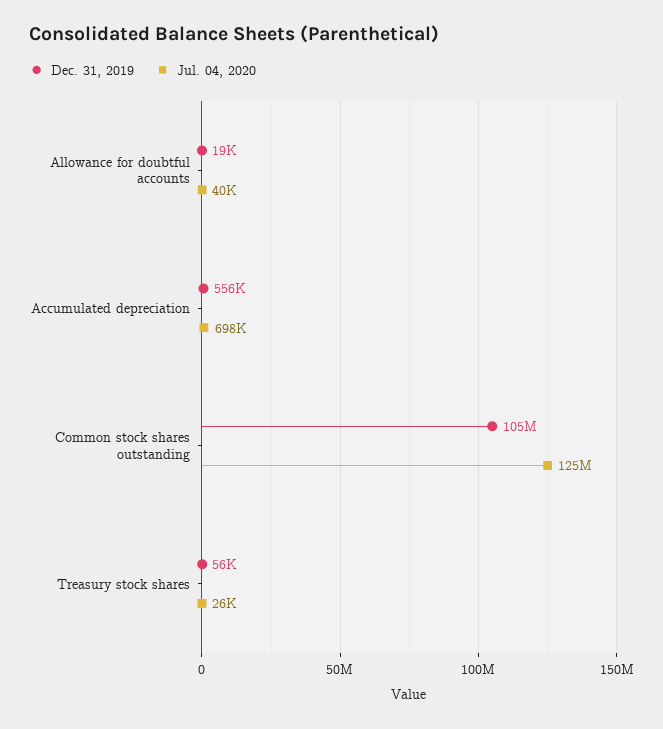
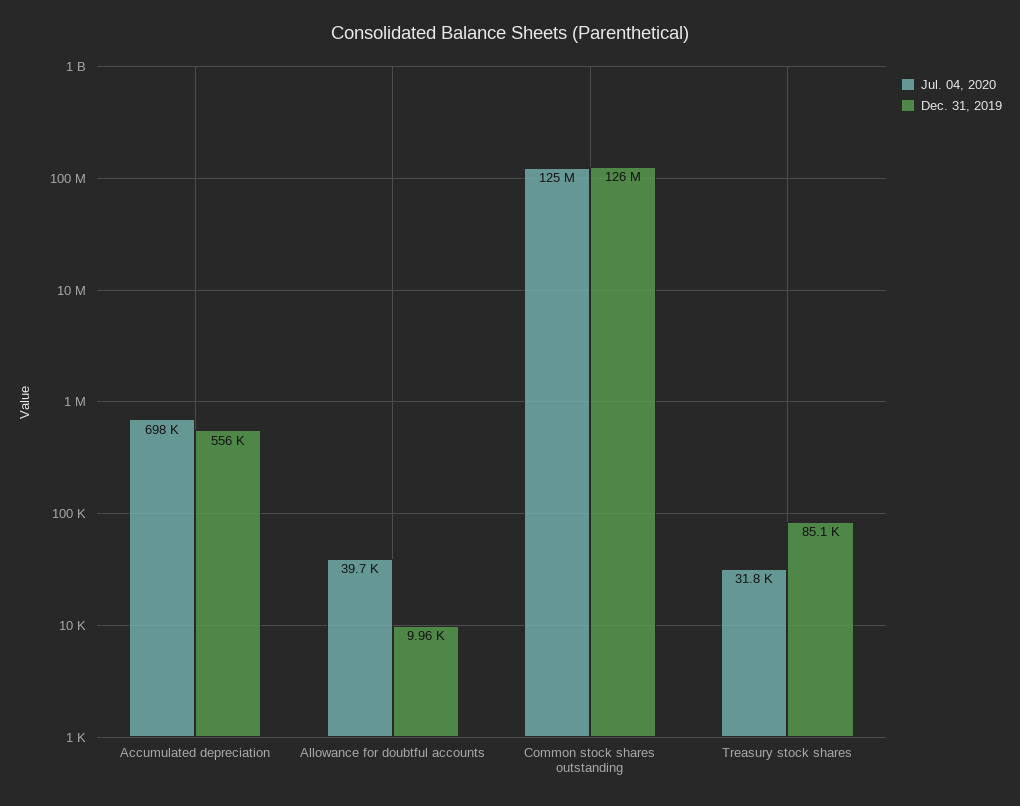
Dec. 31, 2019, Allowance for doubtful accounts: 19000 -> 9960
Dec. 31, 2019, Common stock shares outstanding: 105000000 -> 126000000
Dec. 31, 2019, Treasury stock shares: 56000 -> 85100
Jul. 04, 2020, Treasury stock shares: 26000 -> 31800

